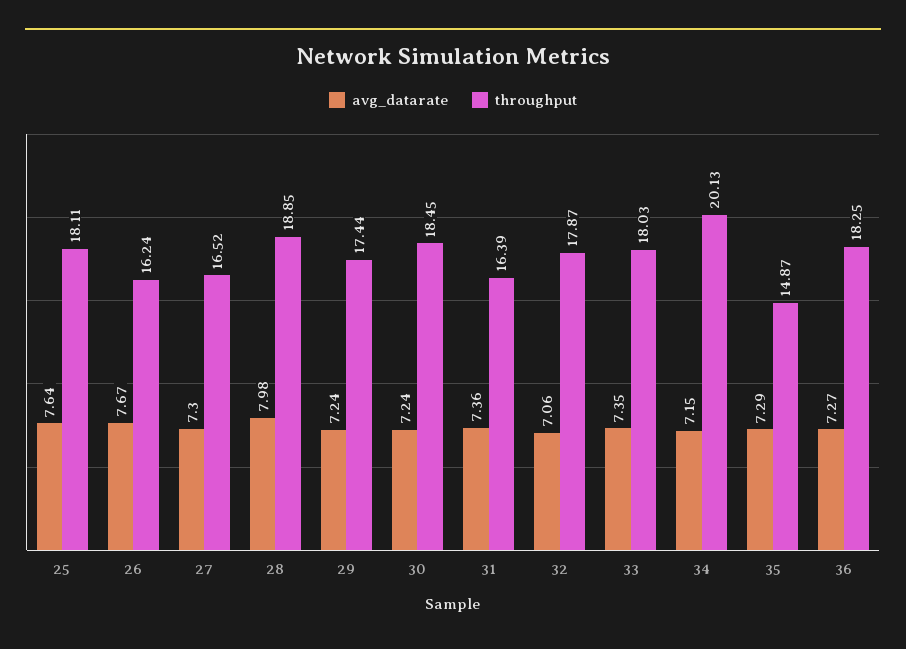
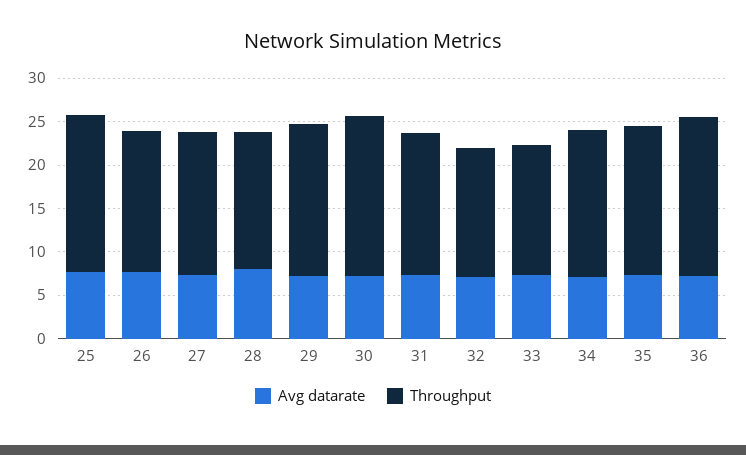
throughput, 28: 18.85 -> 16
throughput, 32: 17.87 -> 15
throughput, 33: 18.03 -> 15
throughput, 34: 20.13 -> 17
throughput, 35: 14.87 -> 17

